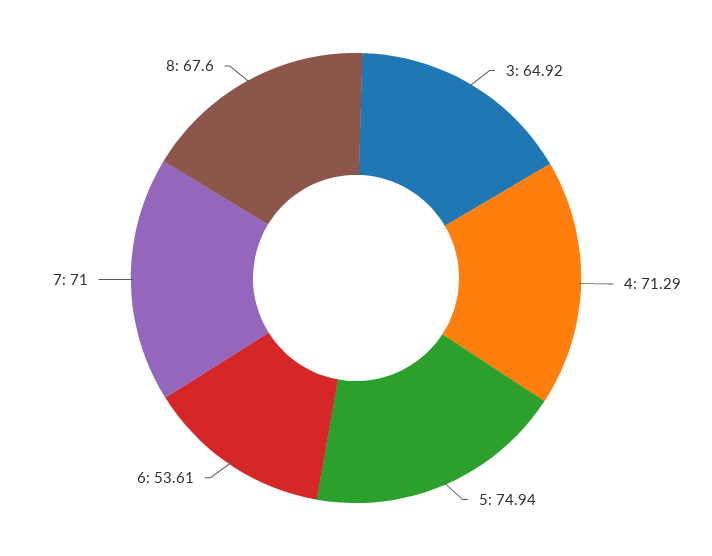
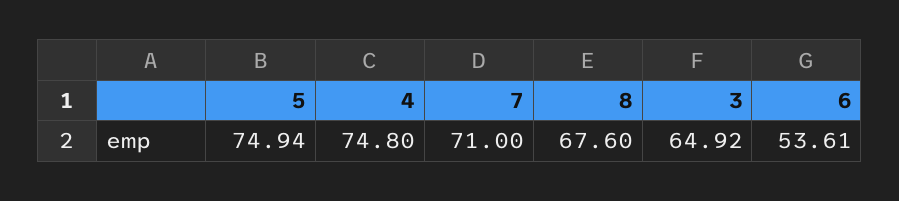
4: 71.29 -> 74.8

